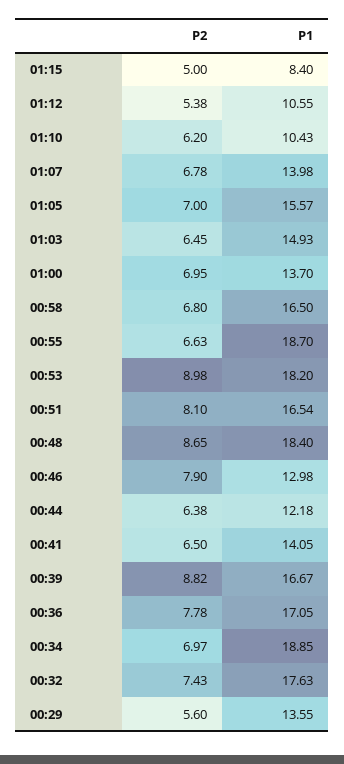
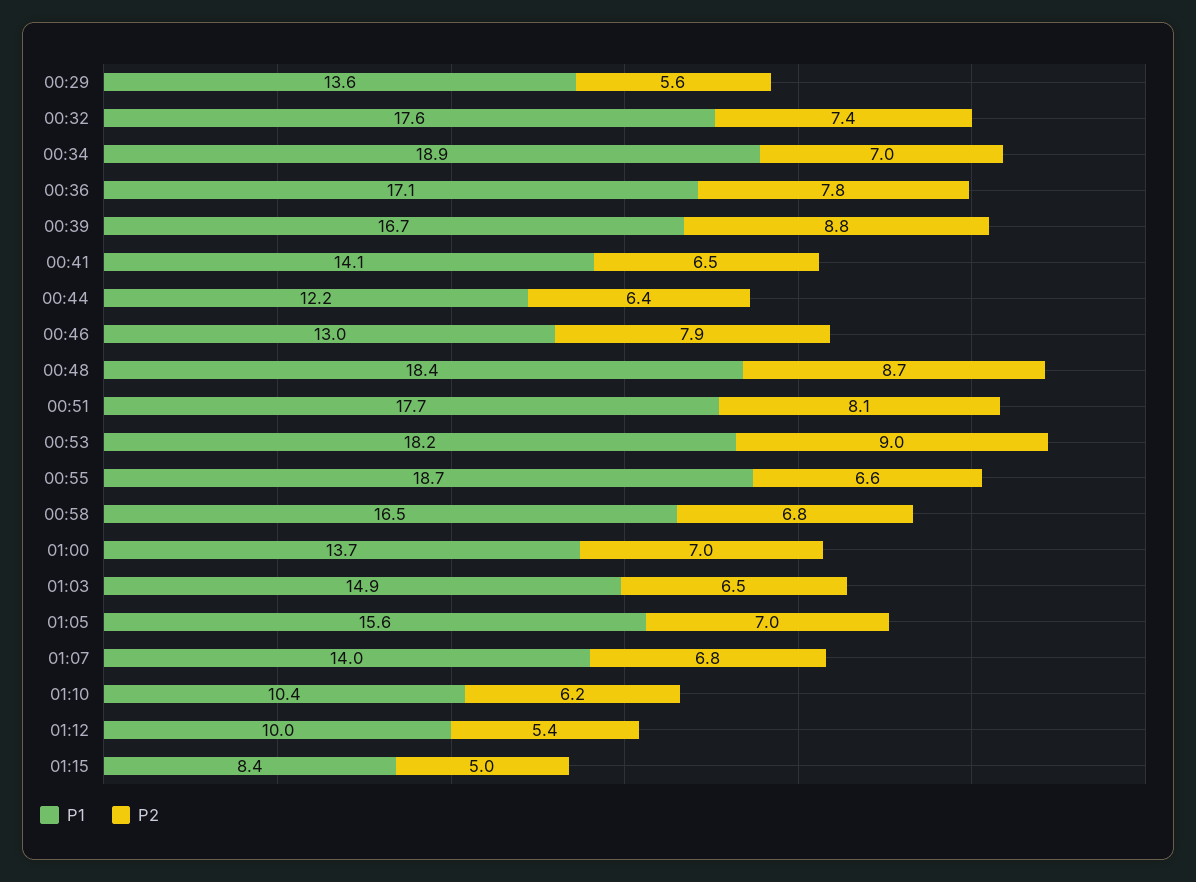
P1, 01:12: 10.55 -> 10
P1, 00:51: 16.54 -> 17.7

